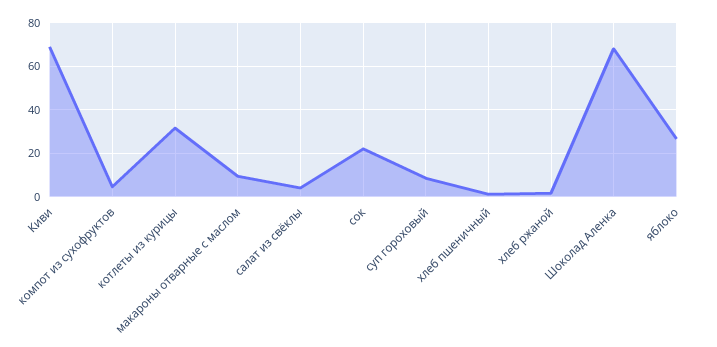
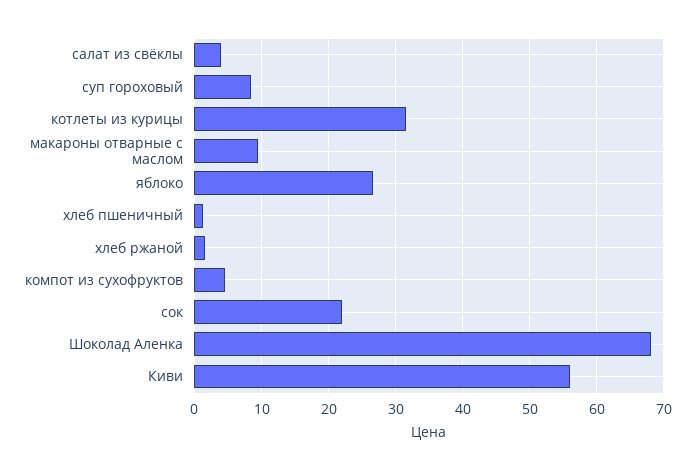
Киви: 70 -> 56

